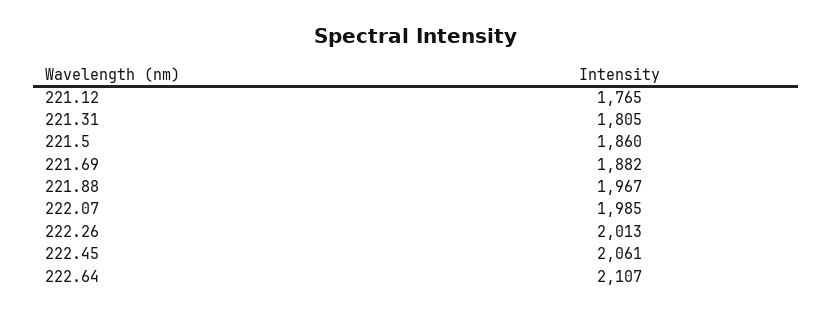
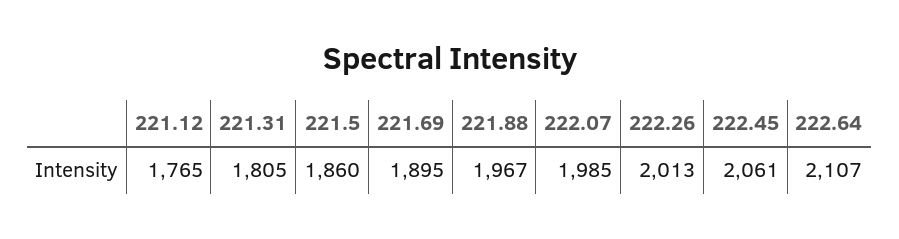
221.69: 1882 -> 1895

